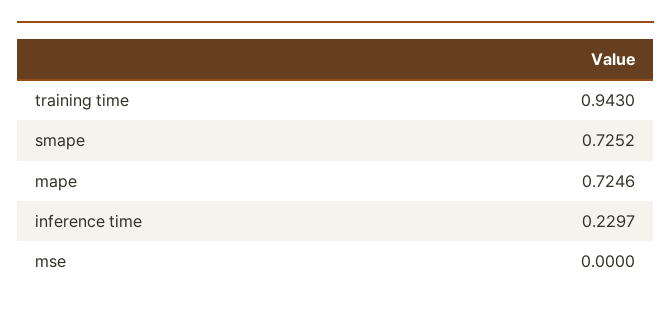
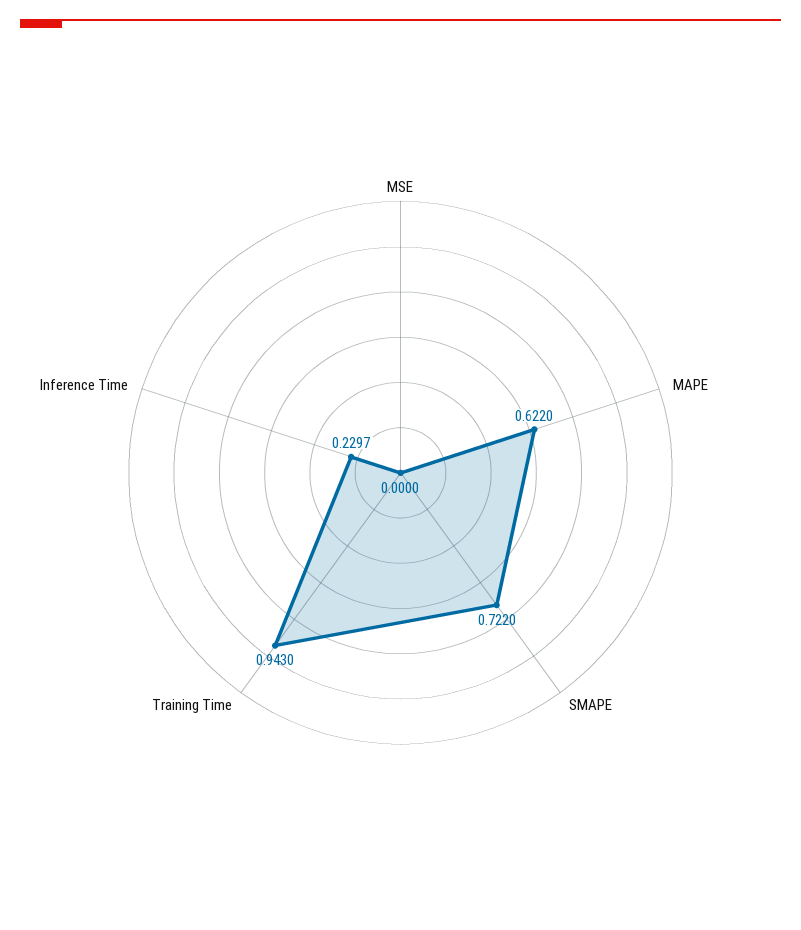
smape: 0.7252 -> 0.722
mape: 0.7246 -> 0.622

